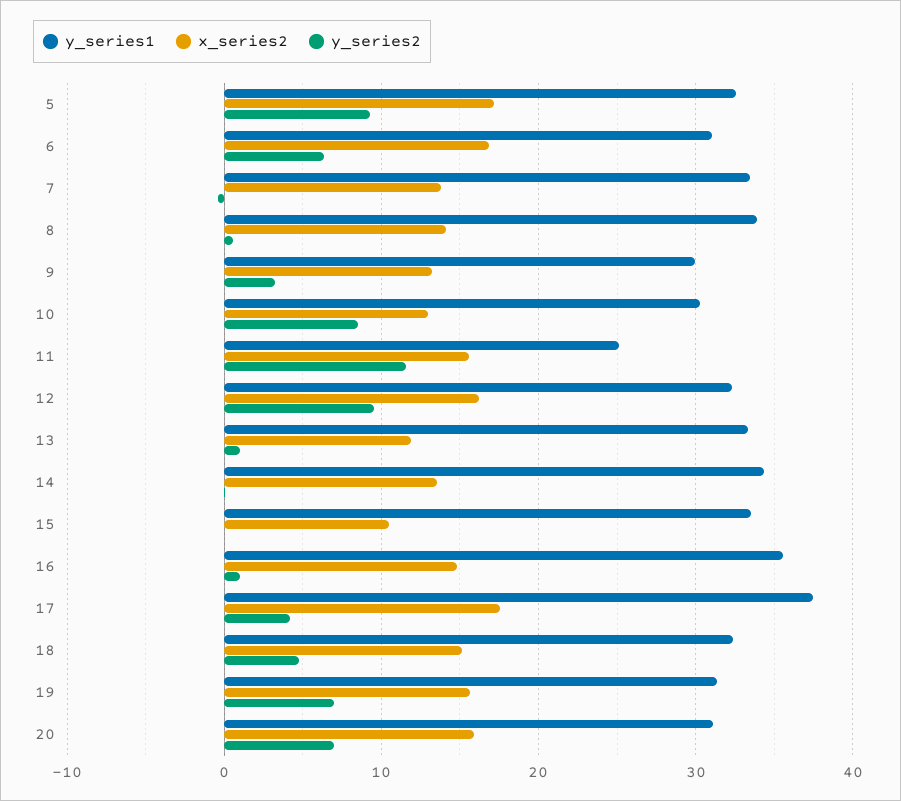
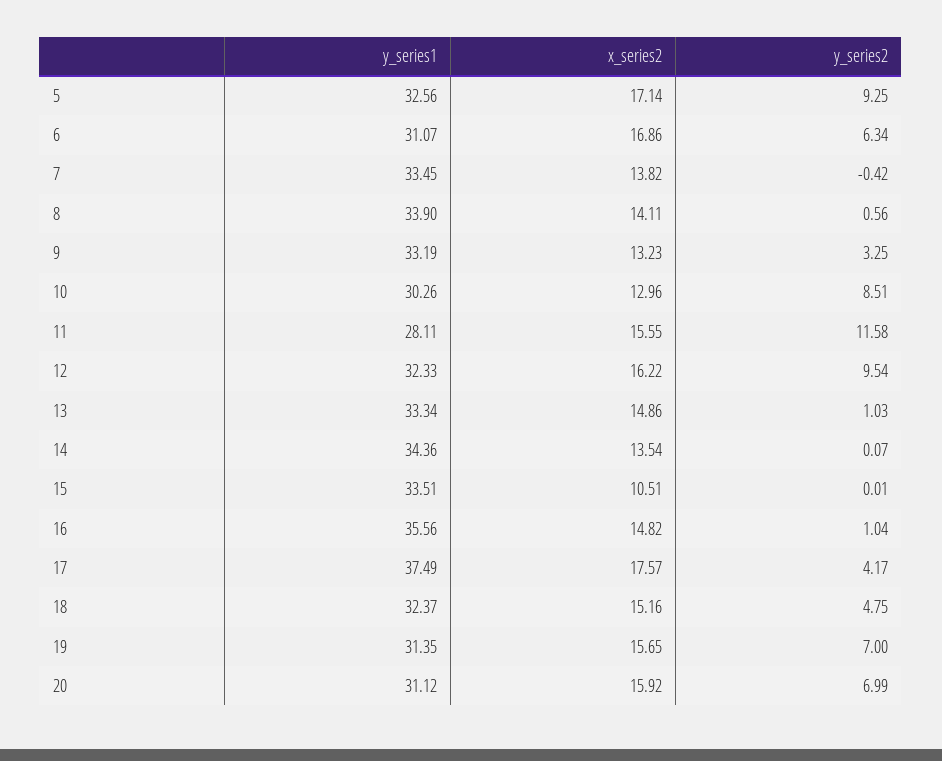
y_series1, 9: 30 -> 33.19
y_series1, 11: 25 -> 28.11
x_series2, 13: 12 -> 14.86

